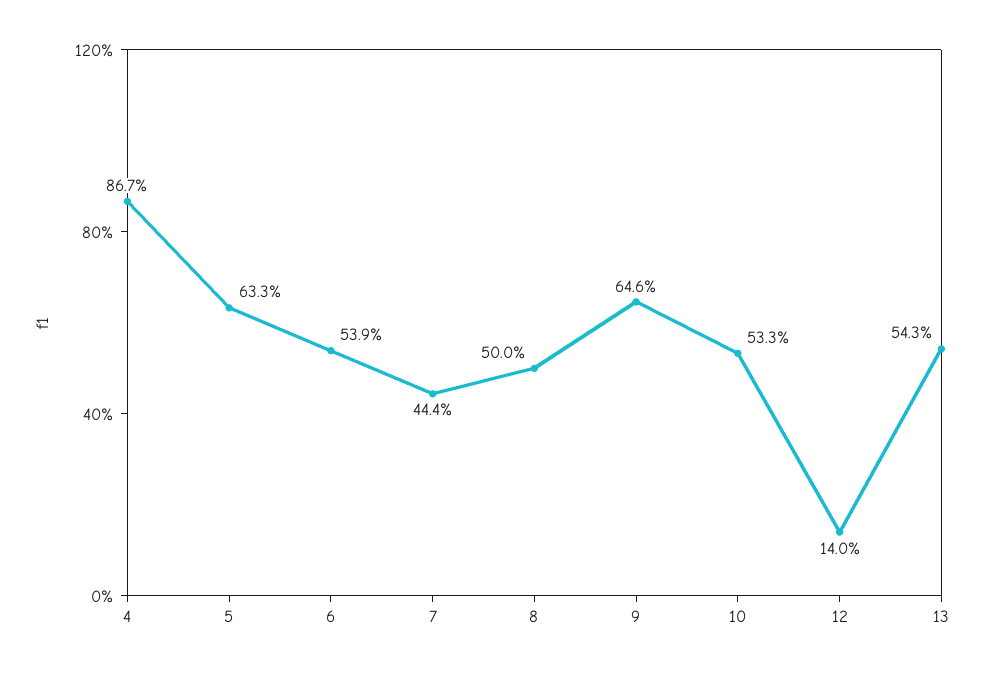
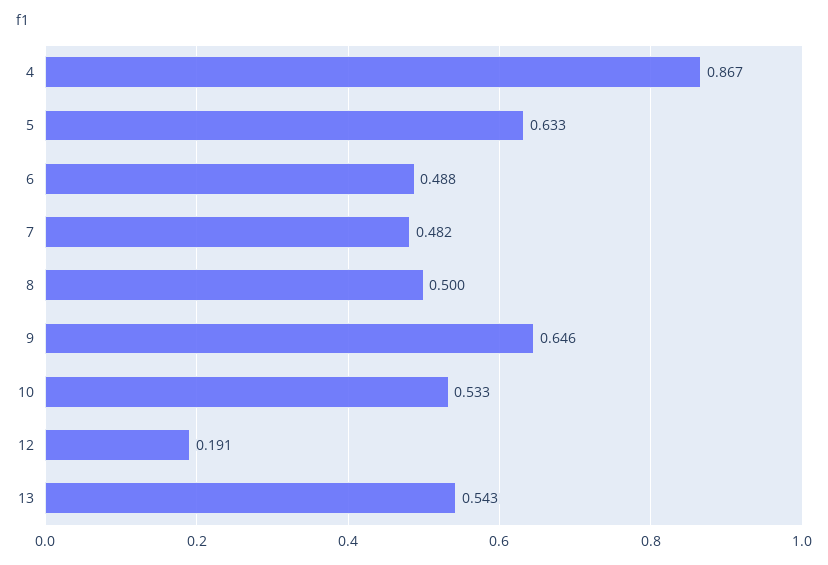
6: 0.539 -> 0.488
7: 0.444 -> 0.482
12: 0.14 -> 0.191

